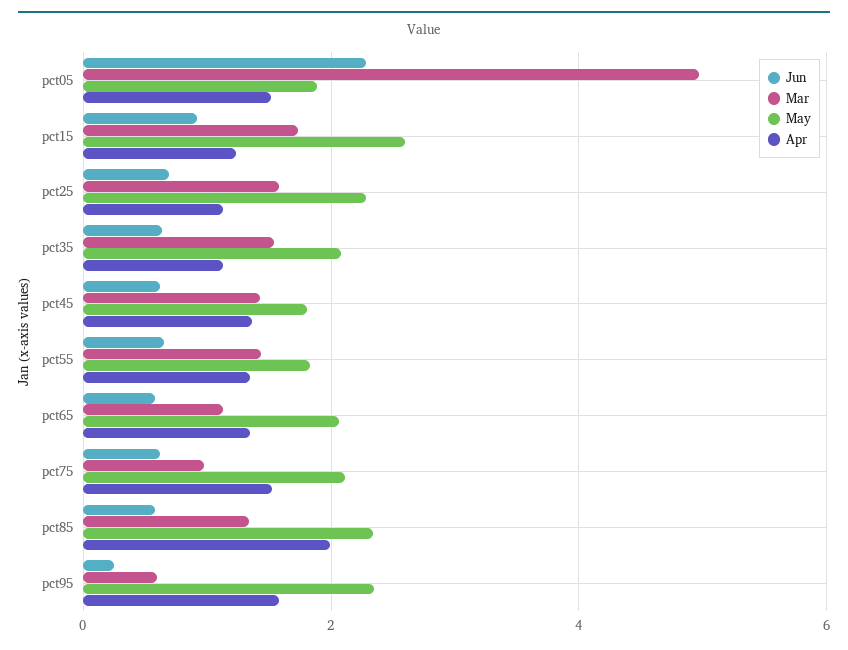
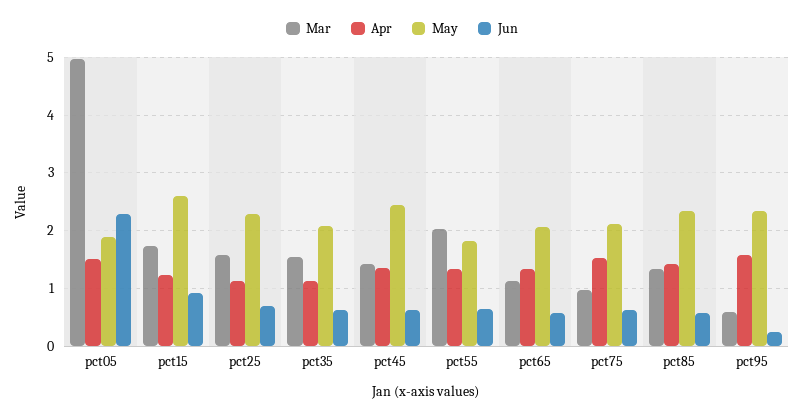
May, pct45: 1.8 -> 2.4
Mar, pct55: 1.4 -> 2
Apr, pct85: 2 -> 1.4

